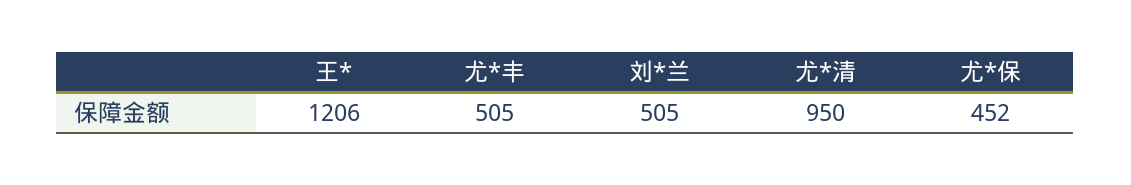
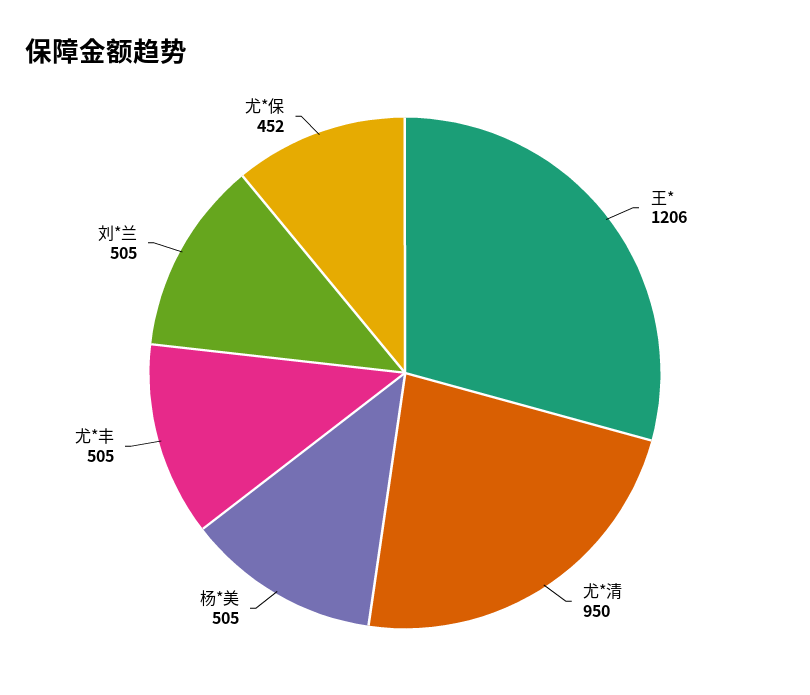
杨*美: none -> 505

